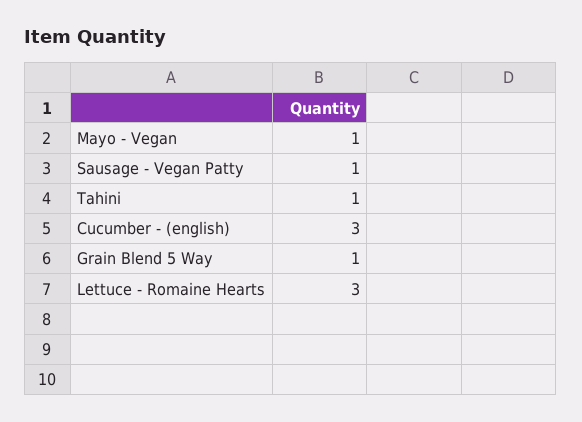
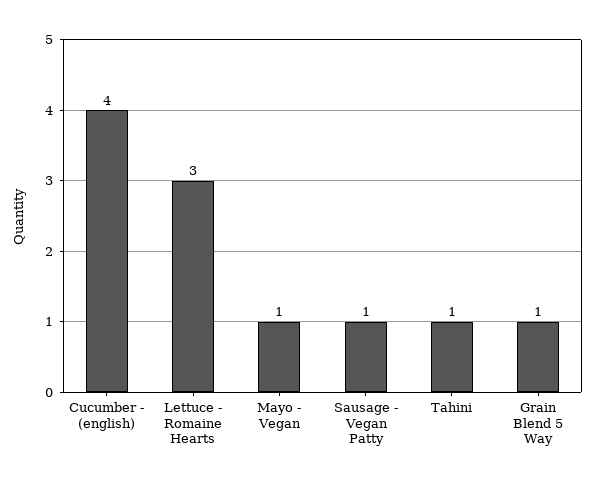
Cucumber - (english): 3 -> 4

